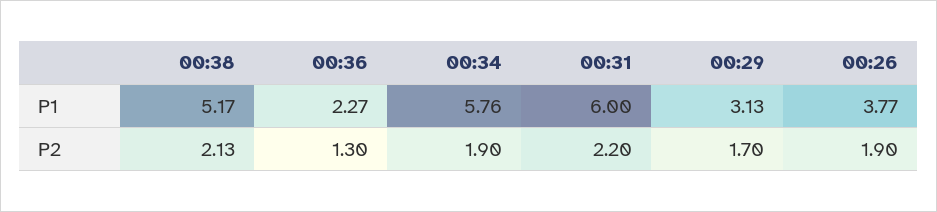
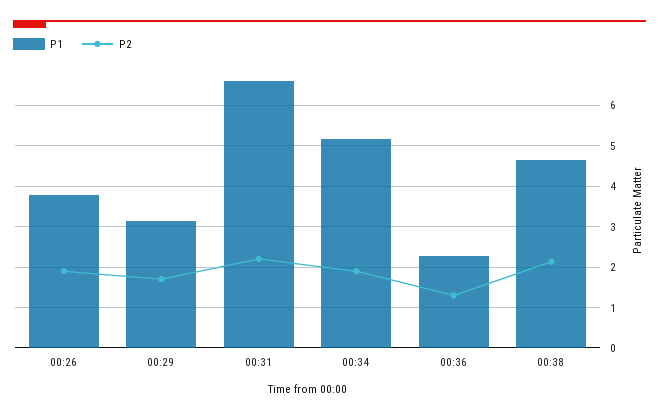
P1, 00:38: 5.17 -> 4.6
P1, 00:34: 5.76 -> 5.2
P1, 00:31: 6 -> 6.6

